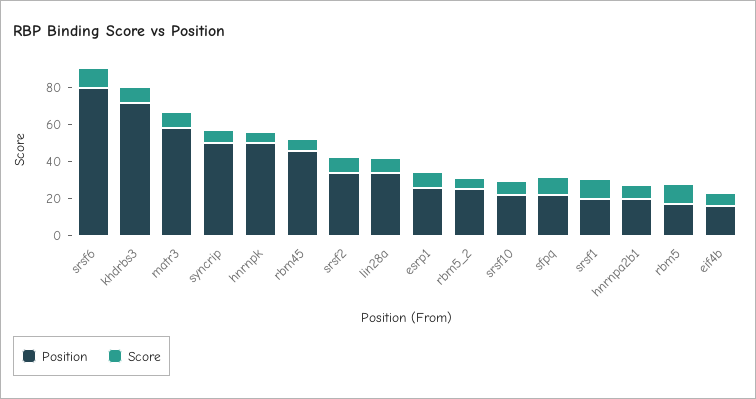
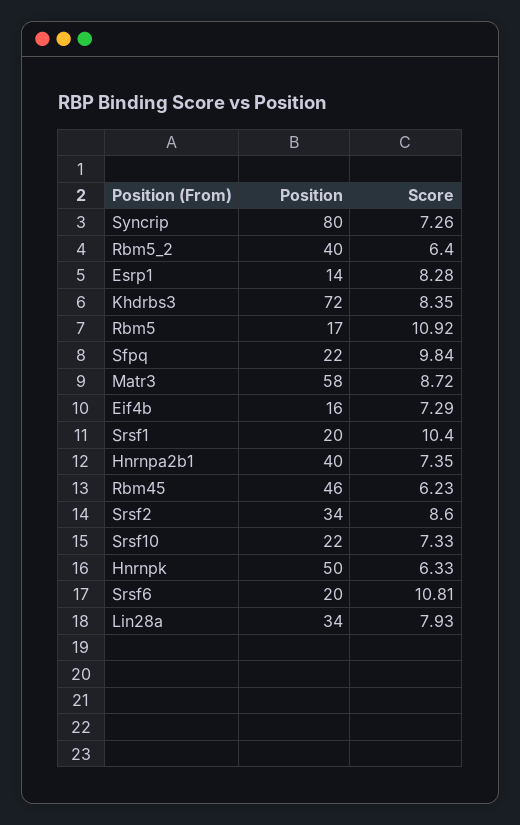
Position, srsf6: 80 -> 20
Position, syncrip: 50 -> 80
Position, esrp1: 25 -> 14
Position, rbm5_2: 25 -> 40
Position, hnrnpa2b1: 20 -> 40

